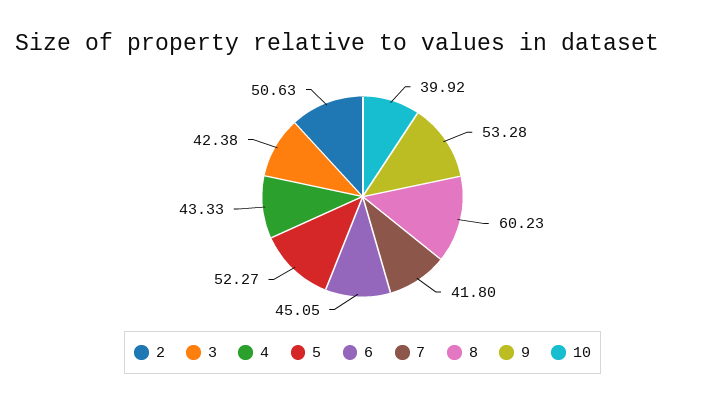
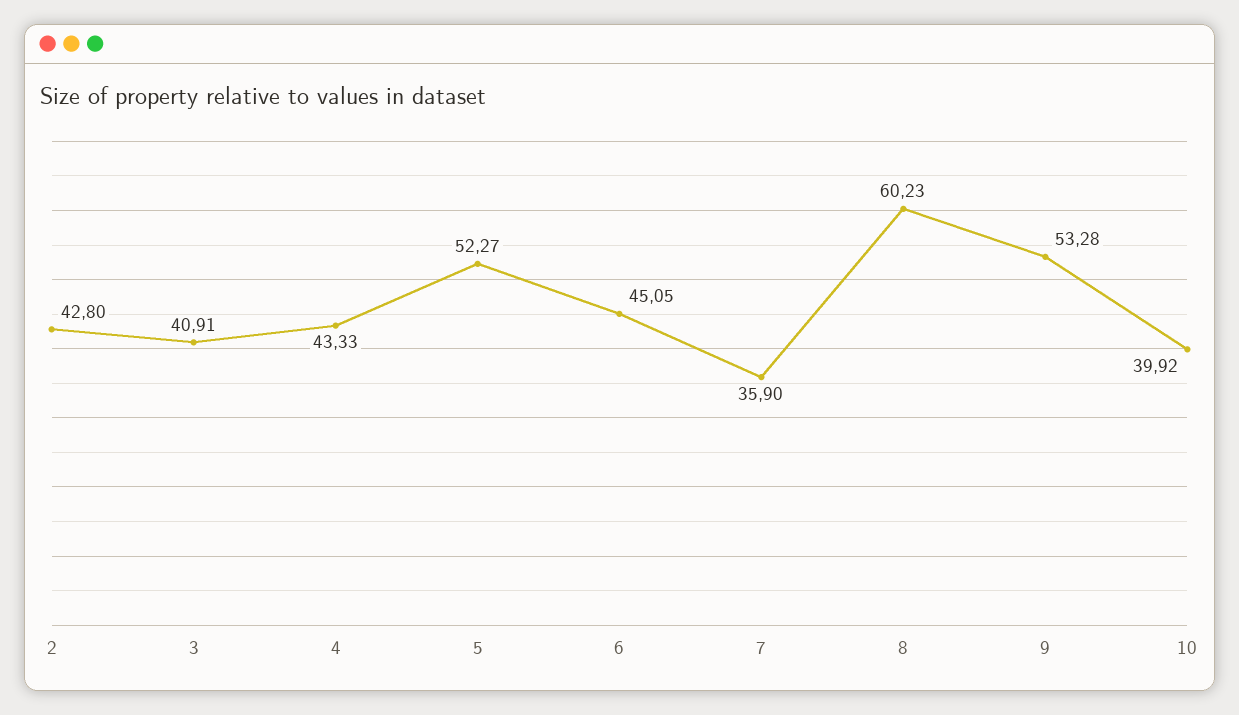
2: 50.63 -> 42.8
3: 42.38 -> 40.91
7: 41.8 -> 35.9

